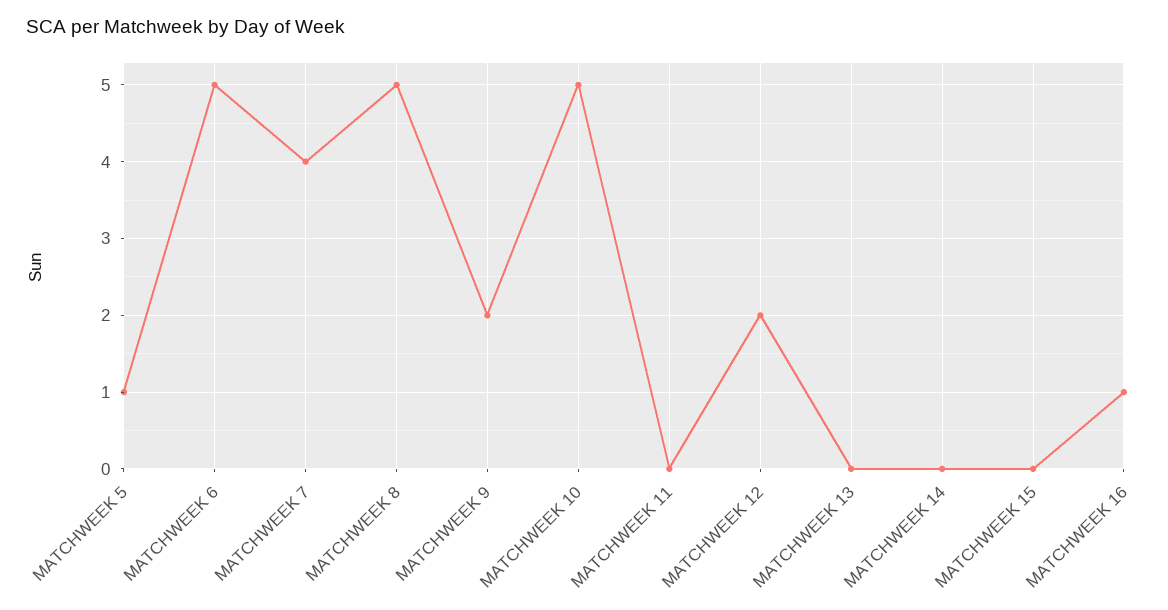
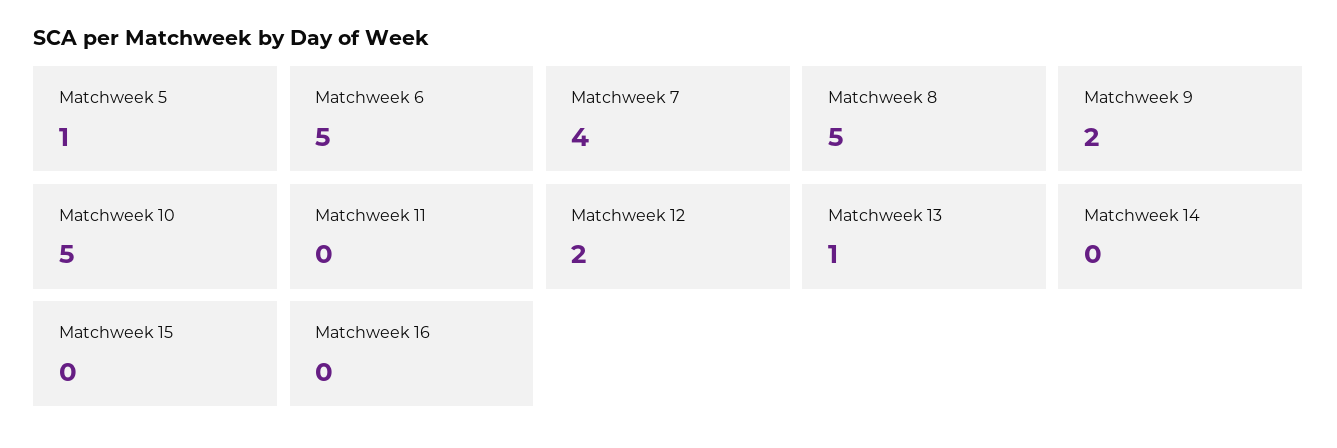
MATCHWEEK 13: 0 -> 1
MATCHWEEK 16: 1 -> 0

